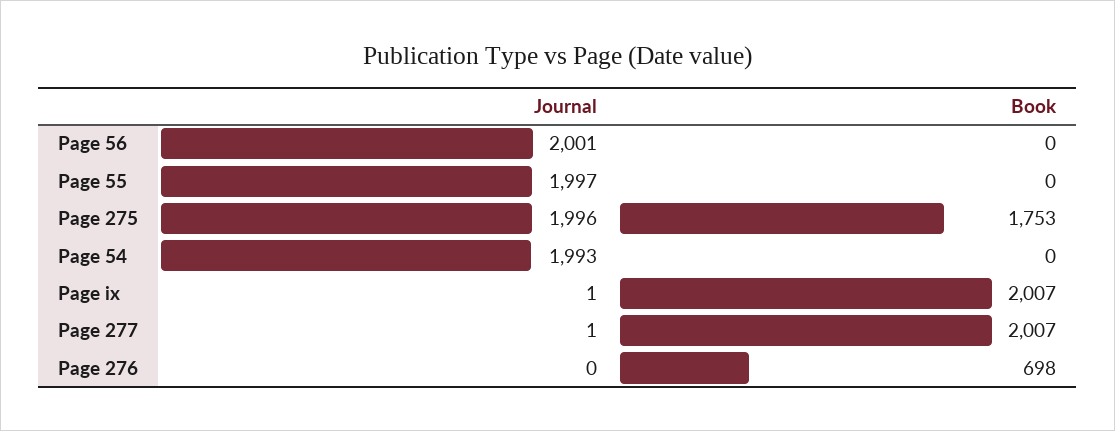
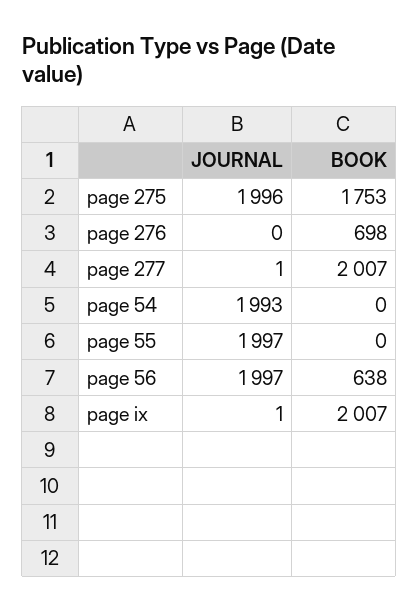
Journal, Page 56: 2001 -> 1997
Book, Page 56: 0 -> 638

